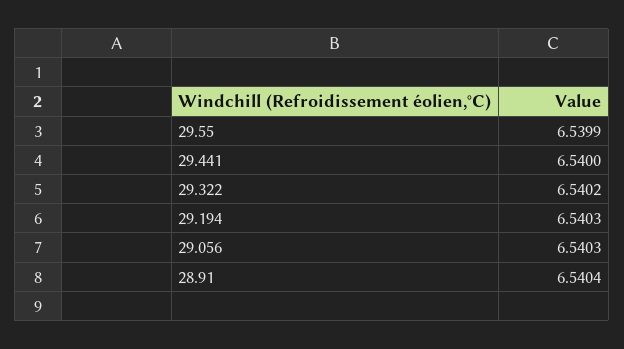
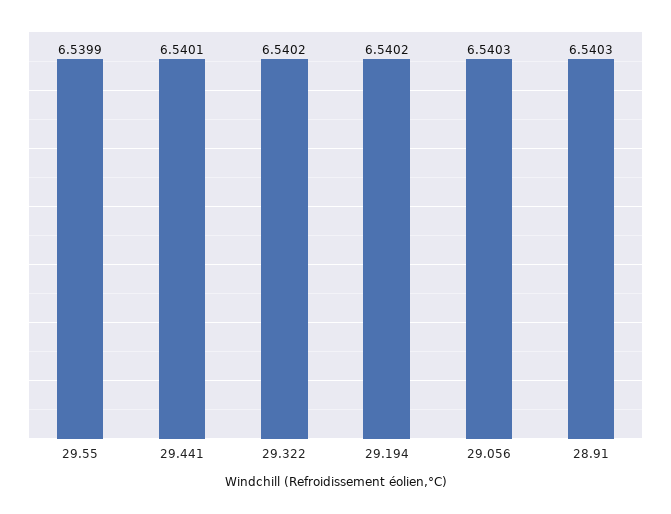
29.441: 6.54 -> 6.5401
29.194: 6.5403 -> 6.5402
28.91: 6.5404 -> 6.5403

